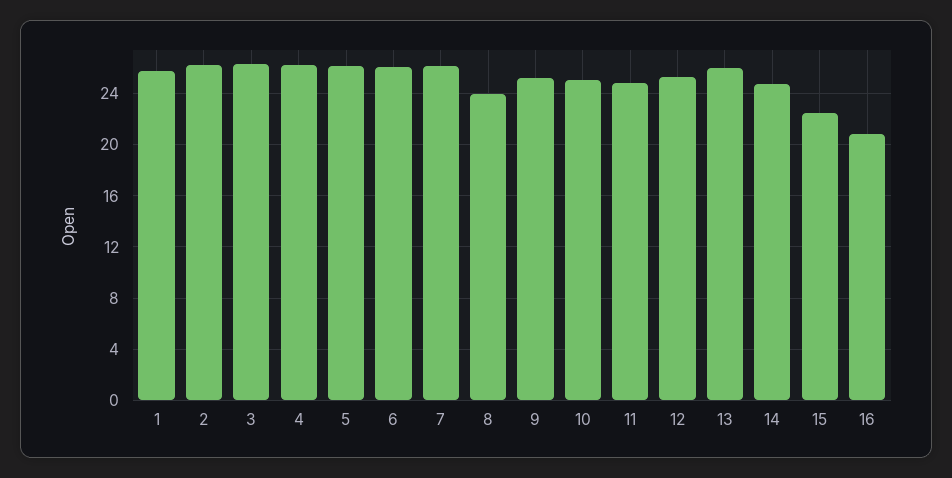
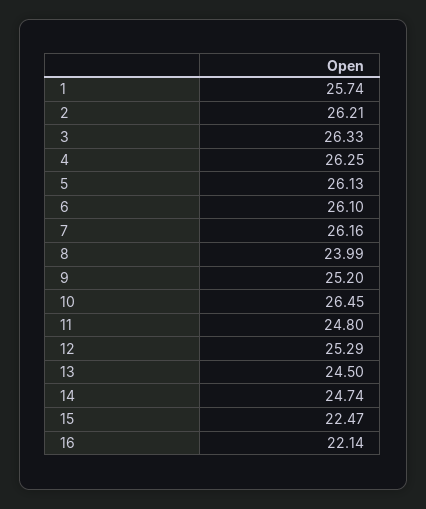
10: 25 -> 26.45
13: 26 -> 24.5
16: 21 -> 22.14

